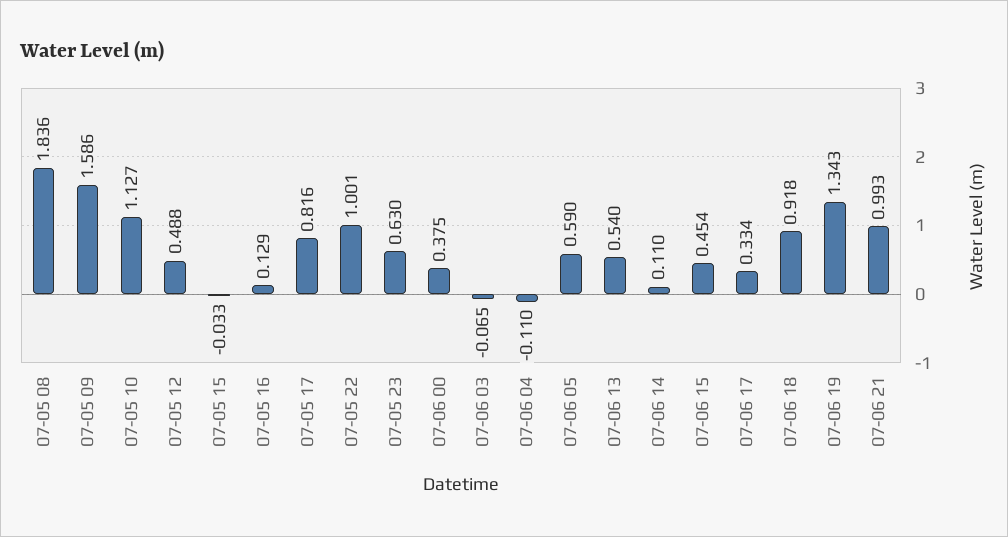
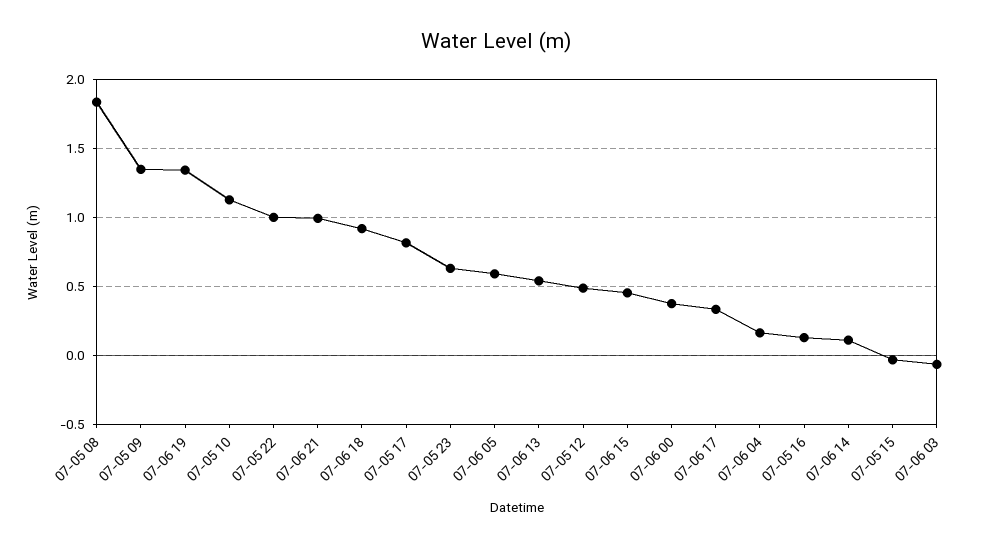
07-05 09: 1.586 -> 1.35
07-06 04: -0.11 -> 0.15

